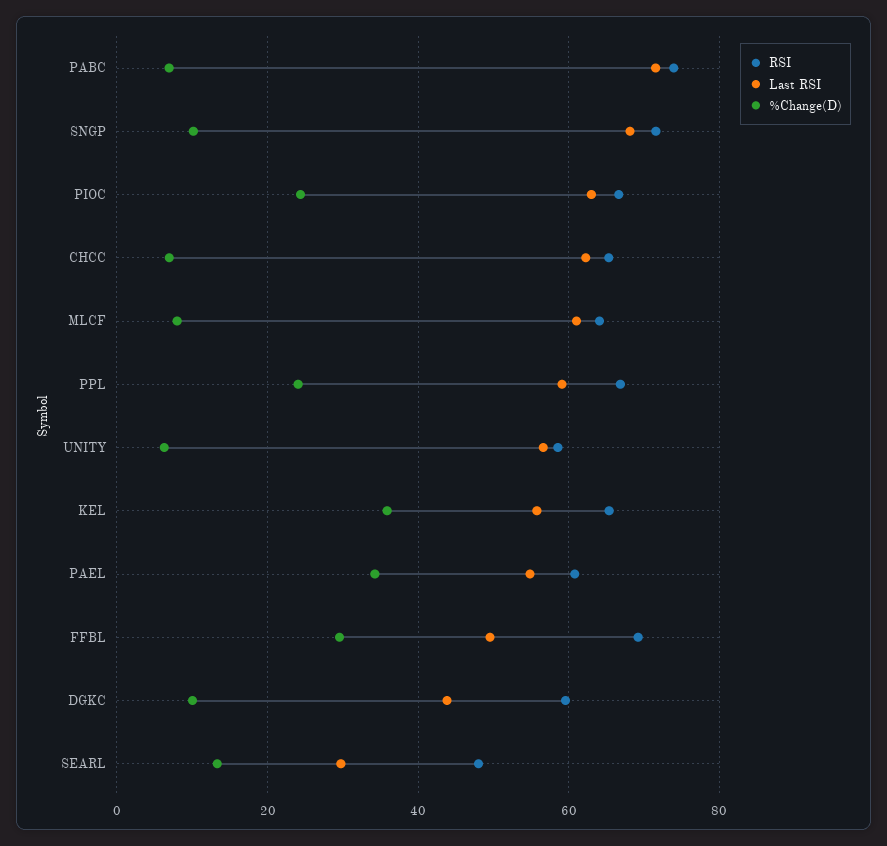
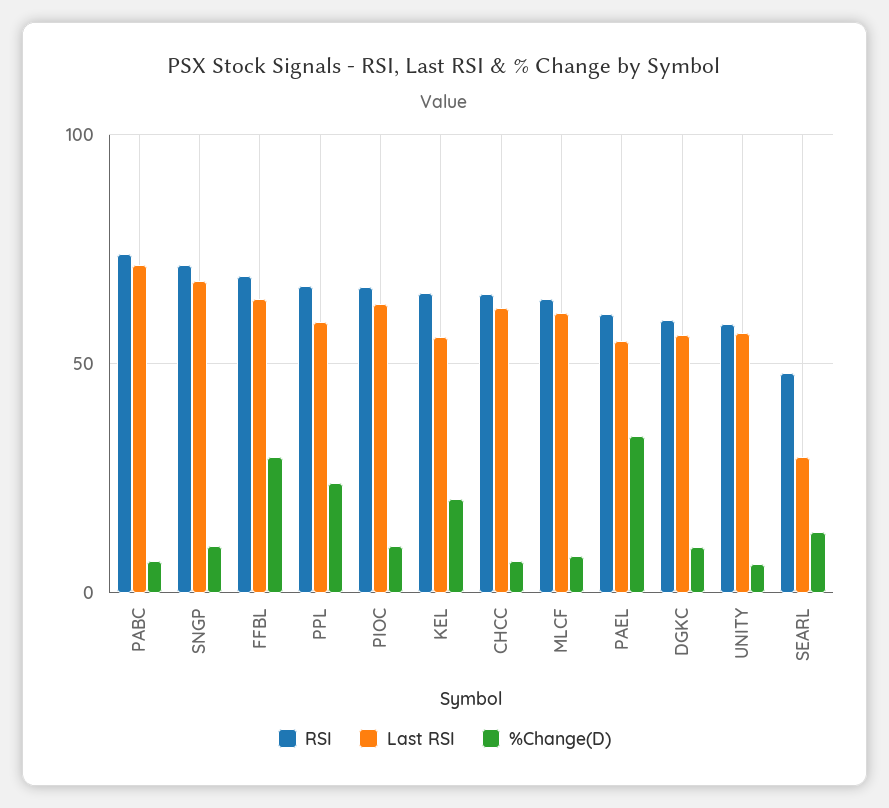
%Change(D), PIOC: 24 -> 10
%Change(D), KEL: 36 -> 20
Last RSI, FFBL: 50 -> 65
Last RSI, DGKC: 44 -> 55

